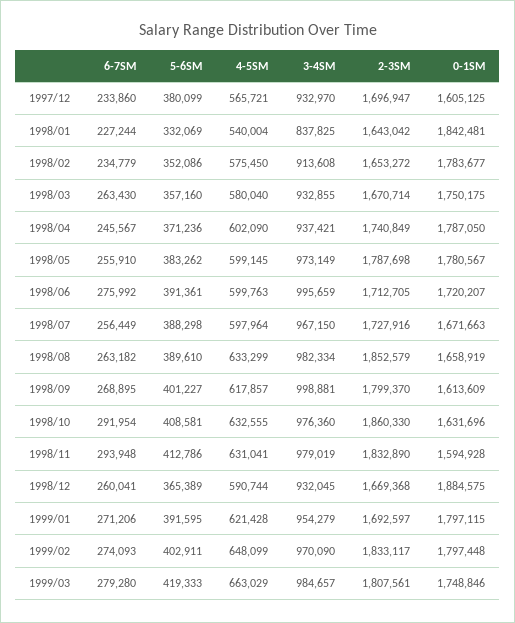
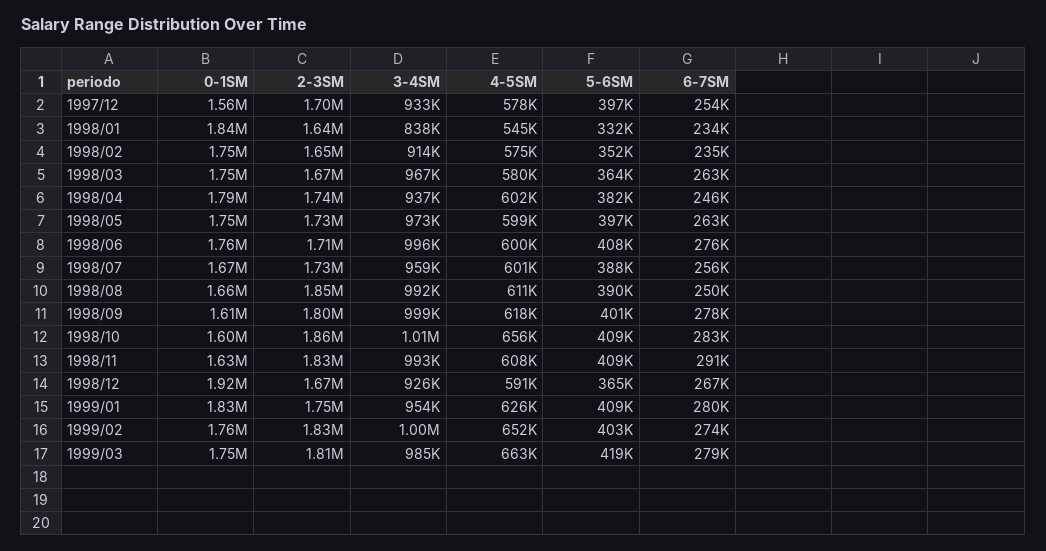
6-7SM, 1997/12: 233860 -> 254000
5-6SM, 1997/12: 380099 -> 397000
4-5SM, 1997/12: 565721 -> 578000
0-1SM, 1997/12: 1605125 -> 1560000
6-7SM, 1998/01: 227244 -> 234000
4-5SM, 1998/01: 540004 -> 545000
0-1SM, 1998/02: 1783677 -> 1750000
5-6SM, 1998/03: 357160 -> 364000
3-4SM, 1998/03: 932855 -> 967000
5-6SM, 1998/04: 371236 -> 382000
6-7SM, 1998/05: 255910 -> 263000
5-6SM, 1998/05: 383262 -> 397000
2-3SM, 1998/05: 1787698 -> 1730000
0-1SM, 1998/05: 1780567 -> 1750000
5-6SM, 1998/06: 391361 -> 408000
0-1SM, 1998/06: 1720207 -> 1760000
4-5SM, 1998/07: 597964 -> 601000
3-4SM, 1998/07: 967150 -> 959000
6-7SM, 1998/08: 263182 -> 250000
4-5SM, 1998/08: 633299 -> 611000
3-4SM, 1998/08: 982334 -> 992000
6-7SM, 1998/09: 268895 -> 278000
6-7SM, 1998/10: 291954 -> 283000
4-5SM, 1998/10: 632555 -> 656000
3-4SM, 1998/10: 976360 -> 1010000
0-1SM, 1998/10: 1631696 -> 1600000
6-7SM, 1998/11: 293948 -> 291000
5-6SM, 1998/11: 412786 -> 409000
4-5SM, 1998/11: 631041 -> 608000
3-4SM, 1998/11: 979019 -> 993000
0-1SM, 1998/11: 1594928 -> 1630000
6-7SM, 1998/12: 260041 -> 267000
3-4SM, 1998/12: 932045 -> 926000
0-1SM, 1998/12: 1884575 -> 1920000
6-7SM, 1999/01: 271206 -> 280000
5-6SM, 1999/01: 391595 -> 409000
4-5SM, 1999/01: 621428 -> 626000
2-3SM, 1999/01: 1692597 -> 1750000
0-1SM, 1999/01: 1797115 -> 1830000
4-5SM, 1999/02: 648099 -> 652000
3-4SM, 1999/02: 970090 -> 1000000
0-1SM, 1999/02: 1797448 -> 1760000

